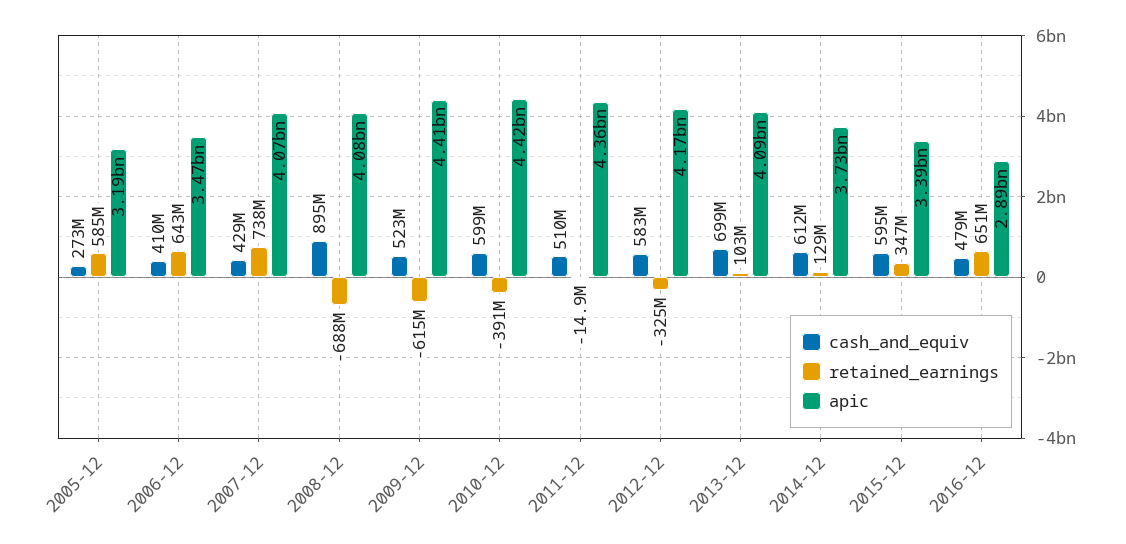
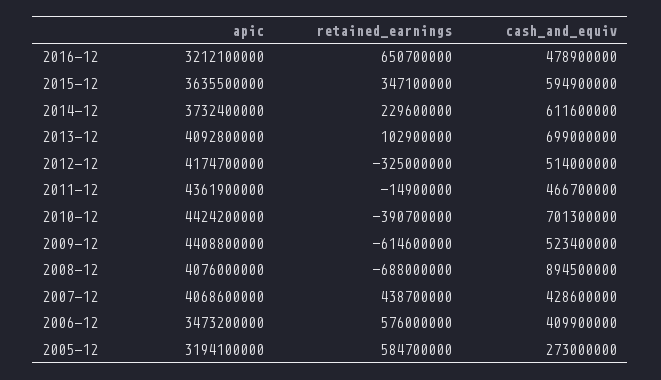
retained_earnings, 2006-12: 643000000 -> 576000000
retained_earnings, 2007-12: 738000000 -> 438700000
cash_and_equiv, 2010-12: 599000000 -> 701300000
cash_and_equiv, 2011-12: 510000000 -> 466700000
cash_and_equiv, 2012-12: 583000000 -> 514000000
retained_earnings, 2014-12: 129000000 -> 229600000
apic, 2015-12: 3390000000 -> 3635500000
apic, 2016-12: 2890000000 -> 3212100000

